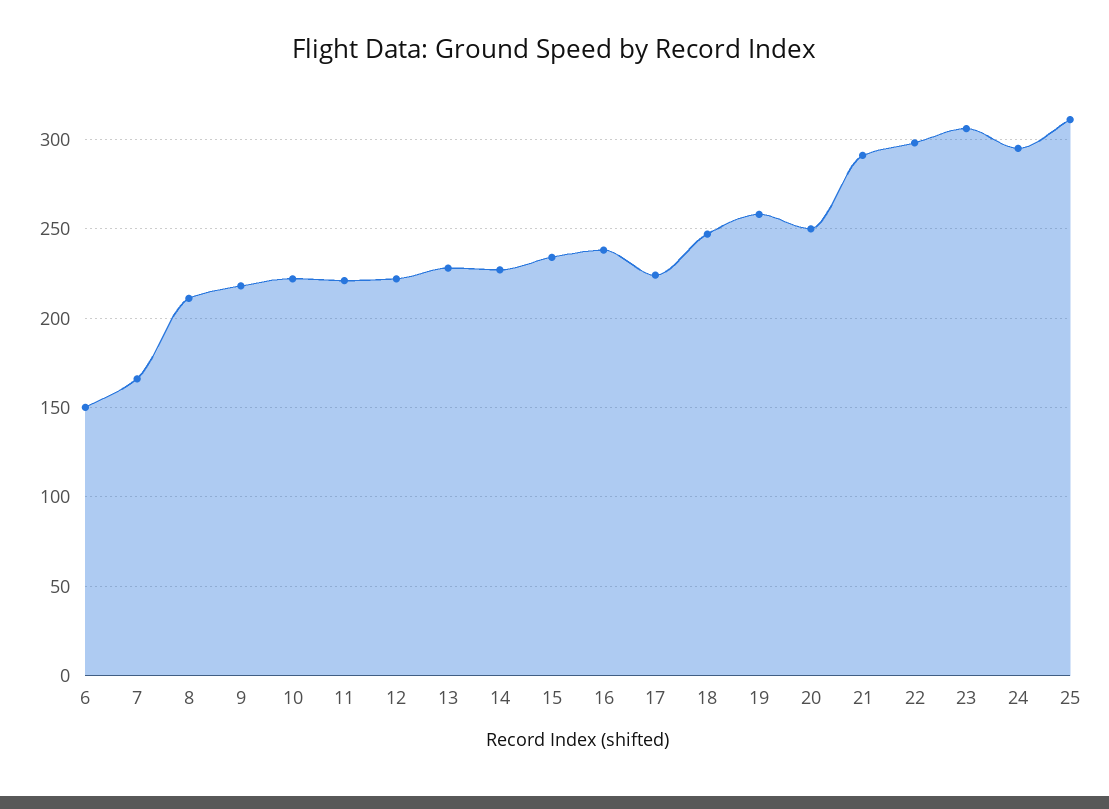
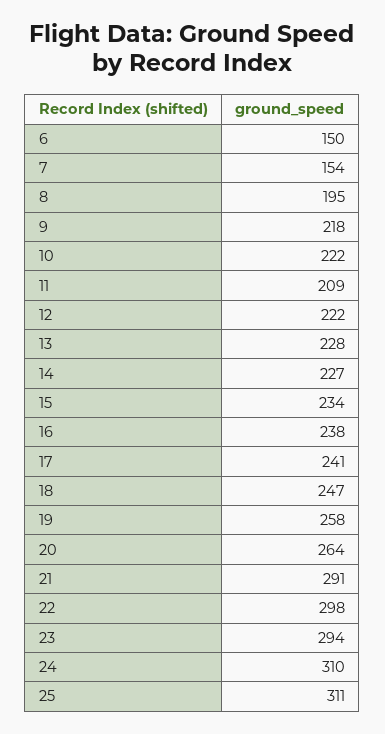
7: 165 -> 154
8: 210 -> 195
11: 220 -> 209
17: 225 -> 241
20: 250 -> 264
23: 305 -> 294
24: 295 -> 310

